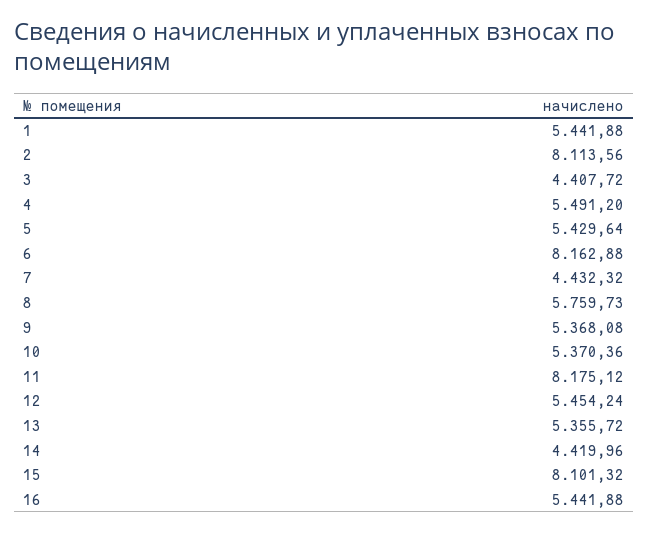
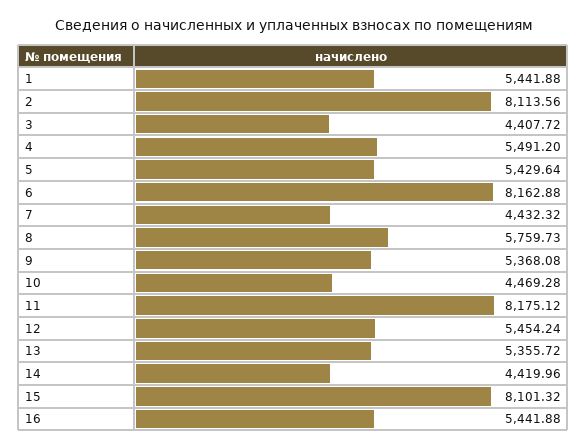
10: 5370.36 -> 4469.28

